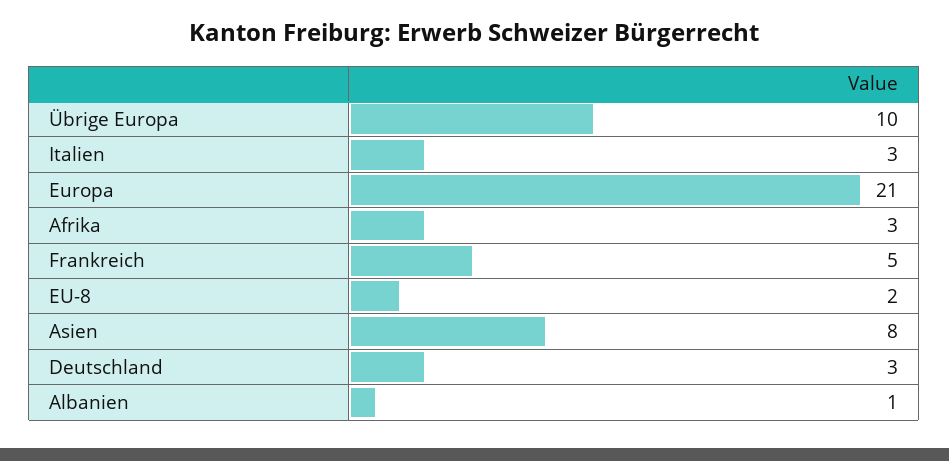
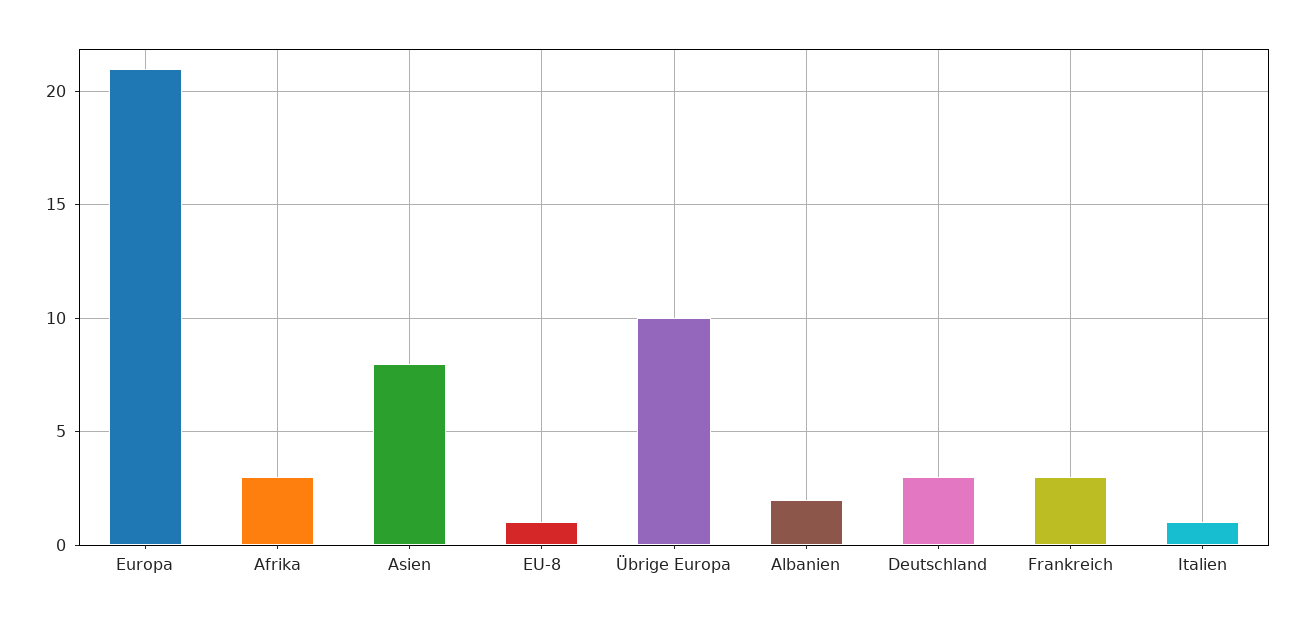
Italien: 3 -> 1
Frankreich: 5 -> 3
EU-8: 2 -> 1
Albanien: 1 -> 2

